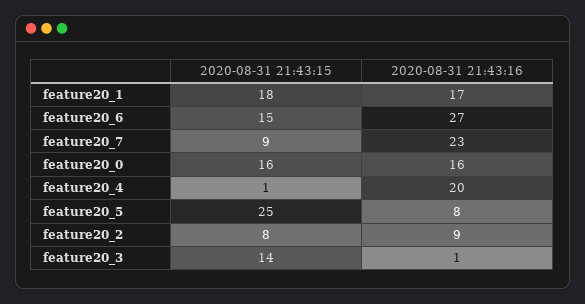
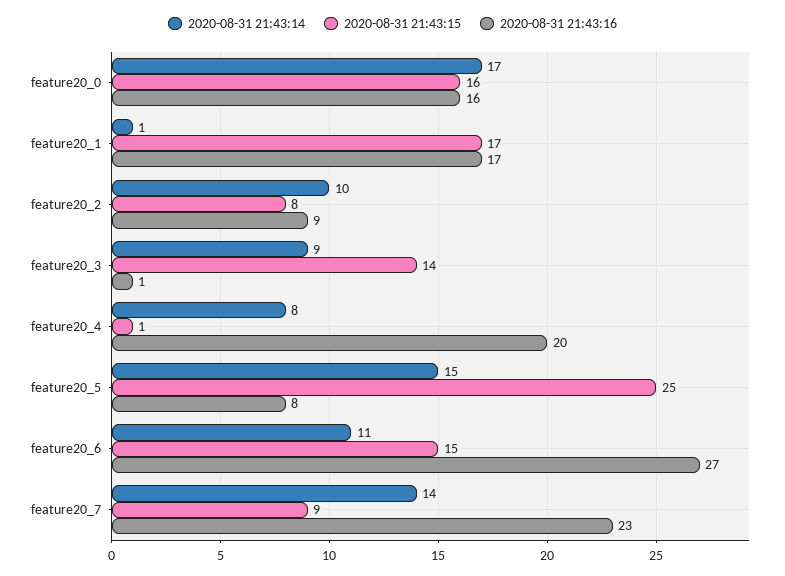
2020-08-31 21:43:15, feature20_1: 18 -> 17
2020-08-31 21:43:14, feature20_0: none -> 17
2020-08-31 21:43:14, feature20_1: none -> 1
2020-08-31 21:43:14, feature20_2: none -> 10
2020-08-31 21:43:14, feature20_3: none -> 9
2020-08-31 21:43:14, feature20_4: none -> 8
2020-08-31 21:43:14, feature20_5: none -> 15
2020-08-31 21:43:14, feature20_6: none -> 11
2020-08-31 21:43:14, feature20_7: none -> 14

